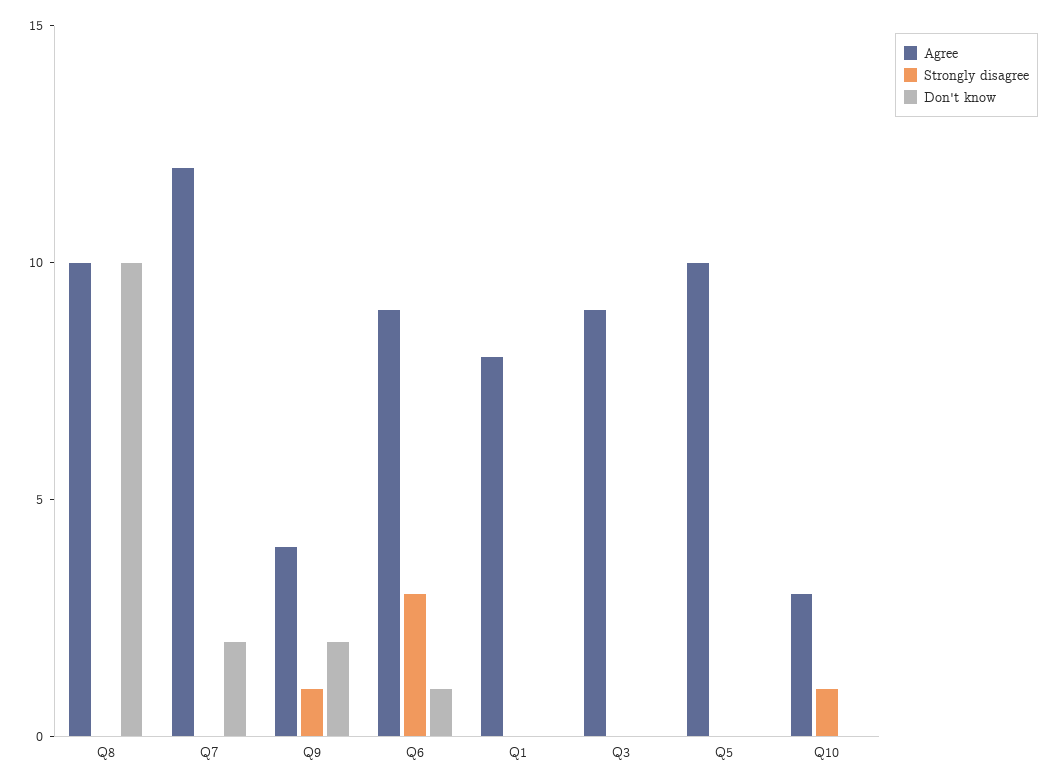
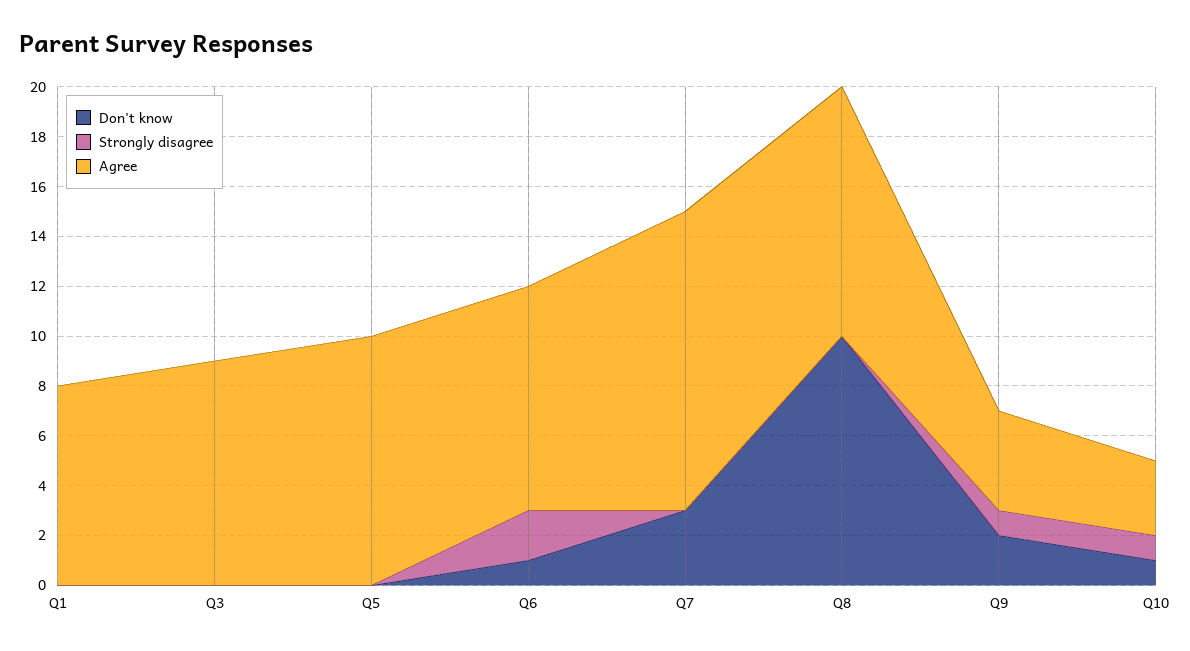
Don't know, Q7: 2 -> 3
Strongly disagree, Q6: 3 -> 2
Don't know, Q10: 0 -> 1

